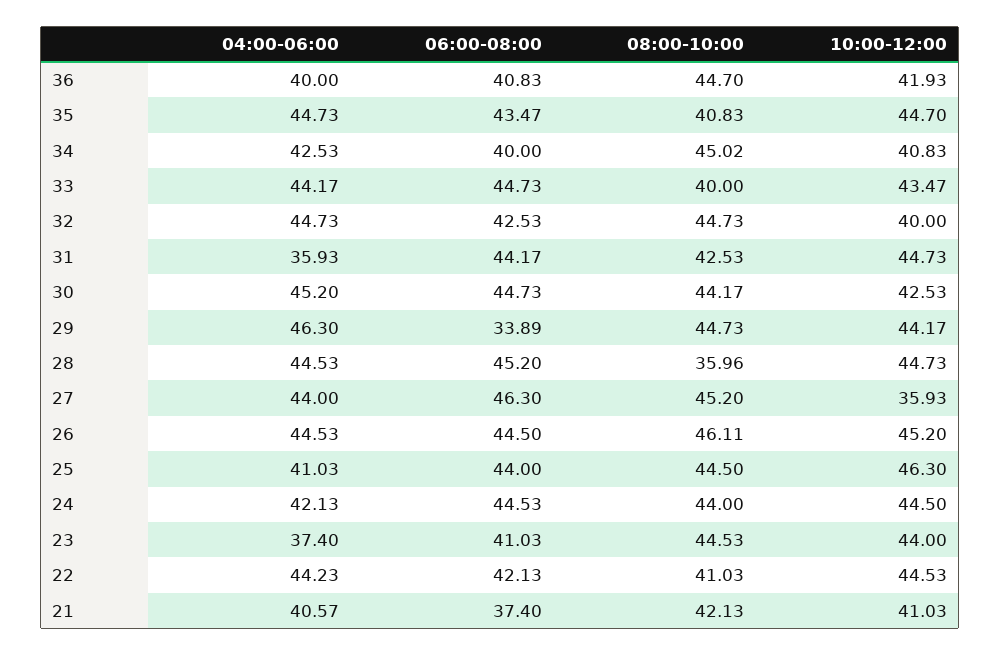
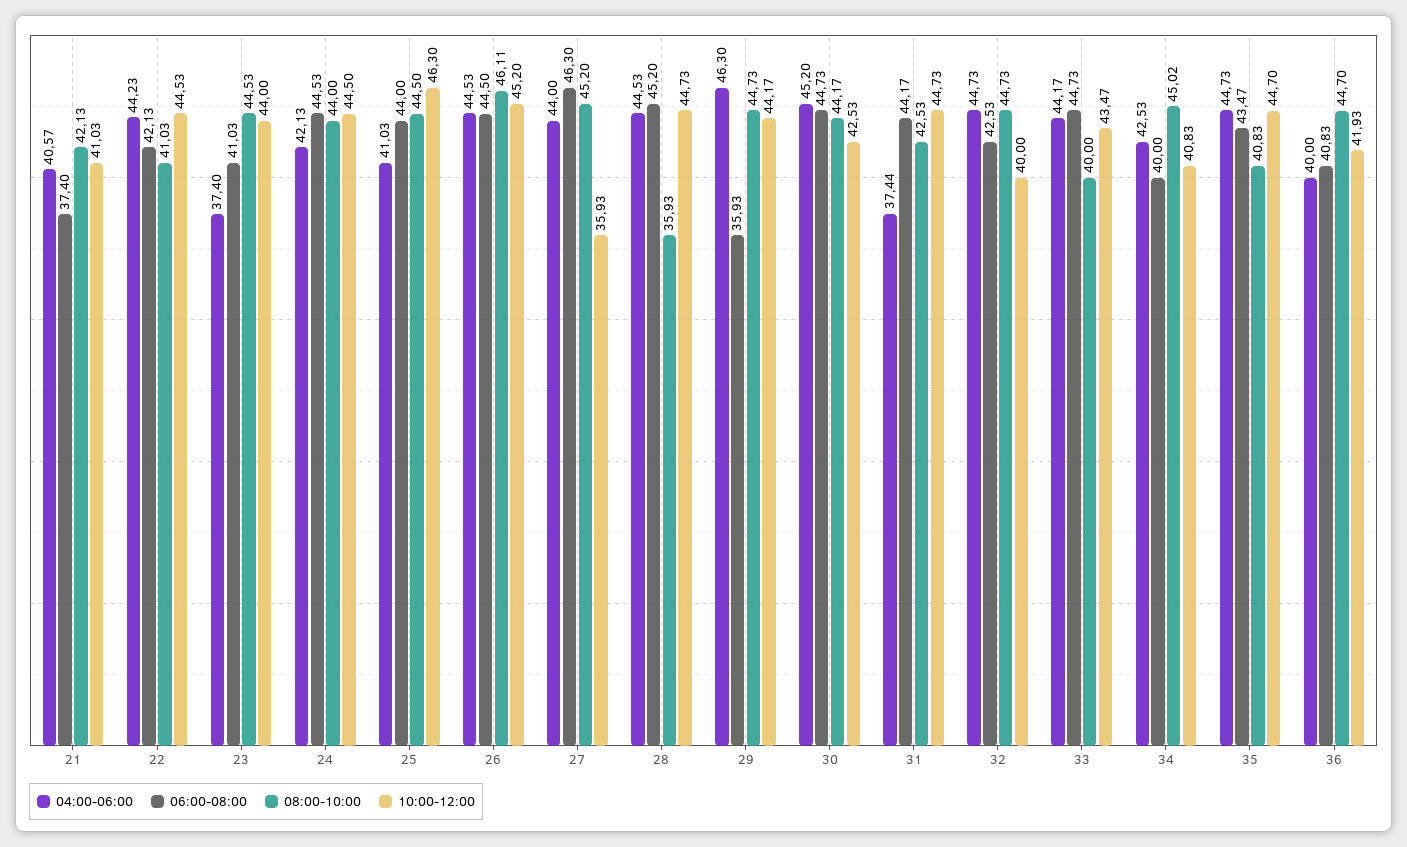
04:00-06:00, 31: 35.93 -> 37.44
06:00-08:00, 29: 33.89 -> 35.93
08:00-10:00, 28: 35.96 -> 35.93

